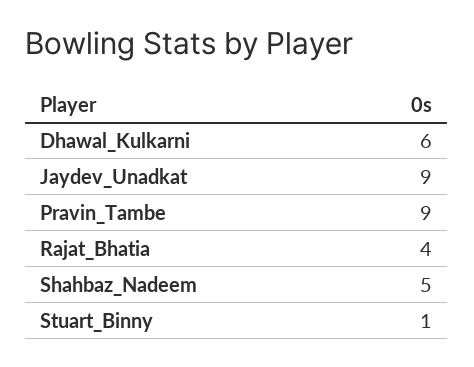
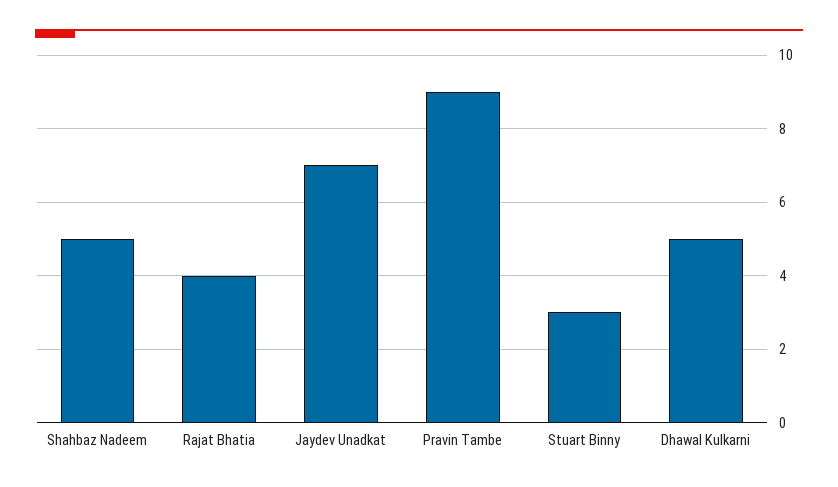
Dhawal_Kulkarni: 6 -> 5
Jaydev_Unadkat: 9 -> 7
Stuart_Binny: 1 -> 3

